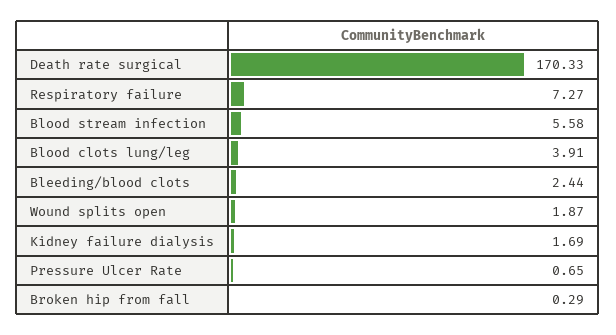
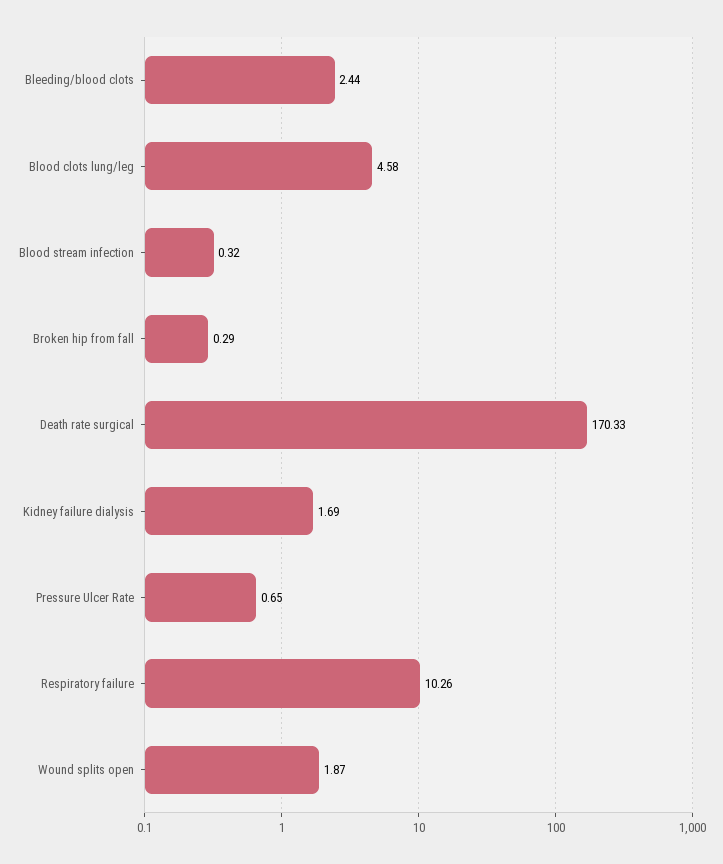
Respiratory failure: 7.27 -> 10.26
Blood stream infection: 5.58 -> 0.32
Blood clots lung/leg: 3.91 -> 4.58

